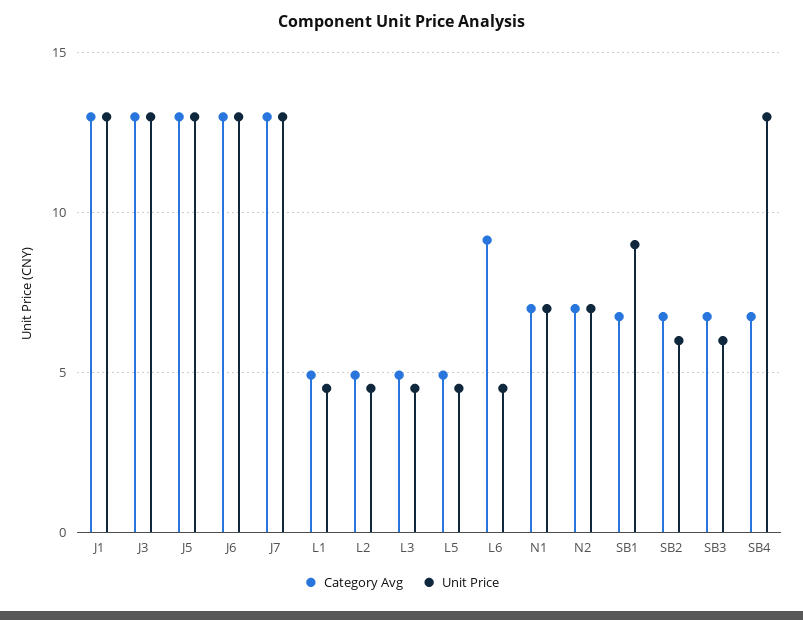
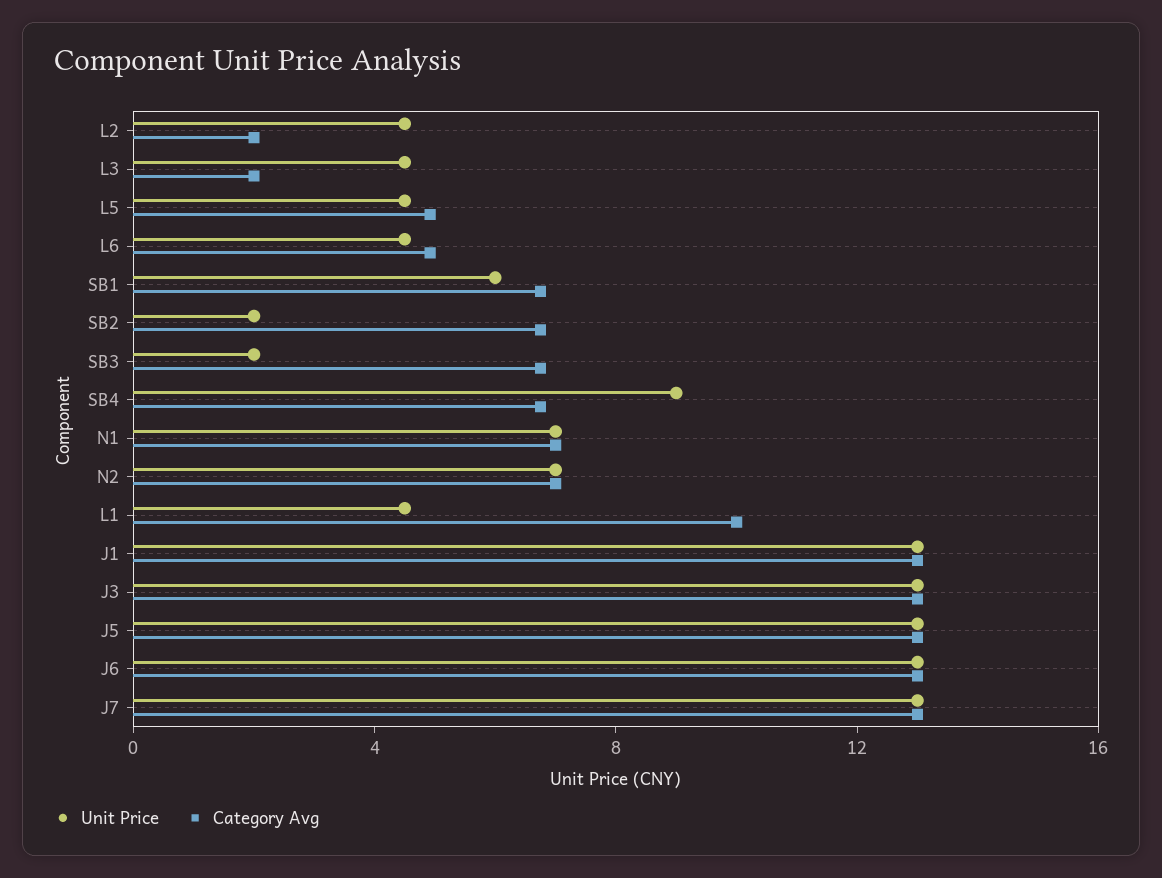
Category Avg, L1: 5 -> 10
Category Avg, L2: 5 -> 2
Category Avg, L3: 5 -> 2
Category Avg, L6: 9 -> 5
Unit Price, SB1: 9 -> 6
Unit Price, SB2: 6 -> 2
Unit Price, SB3: 6 -> 2
Unit Price, SB4: 13 -> 9

